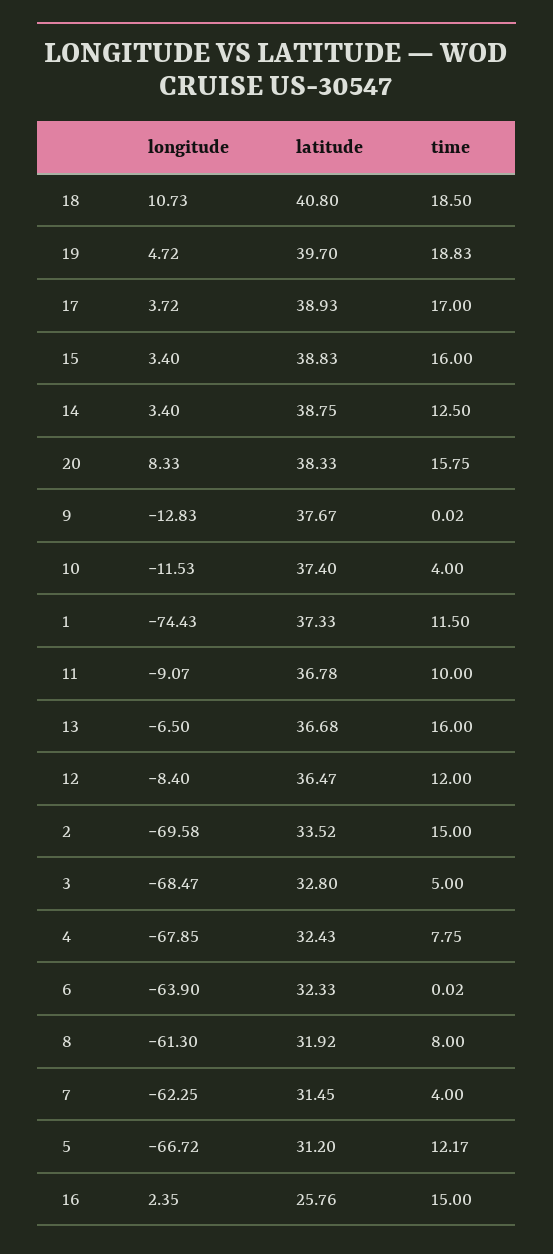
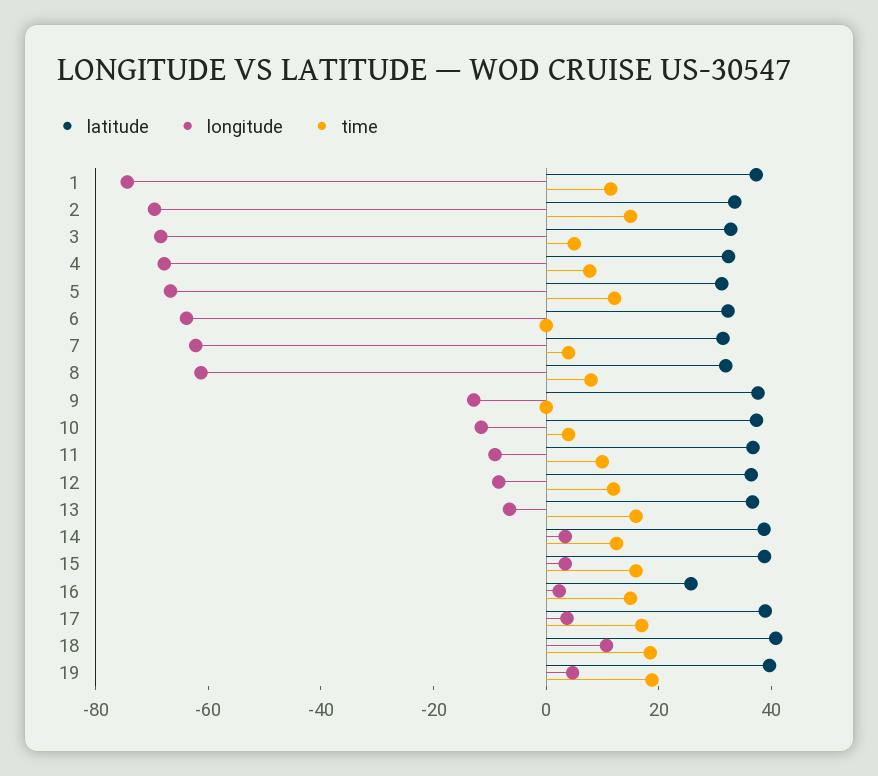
longitude, 20: 8.33 -> none
latitude, 20: 38.33 -> none
time, 20: 15.75 -> none

